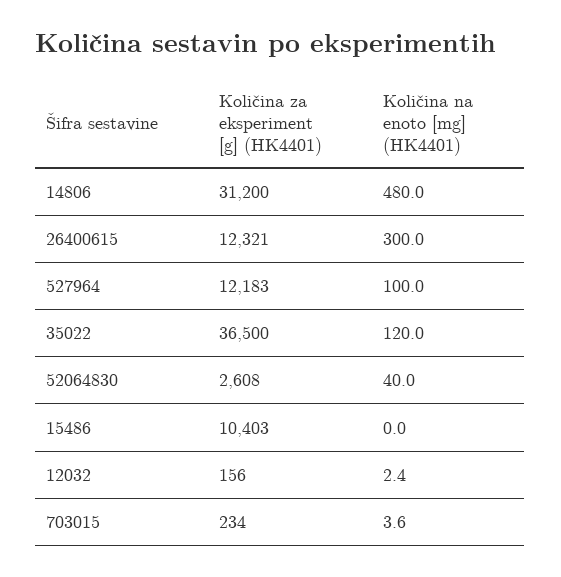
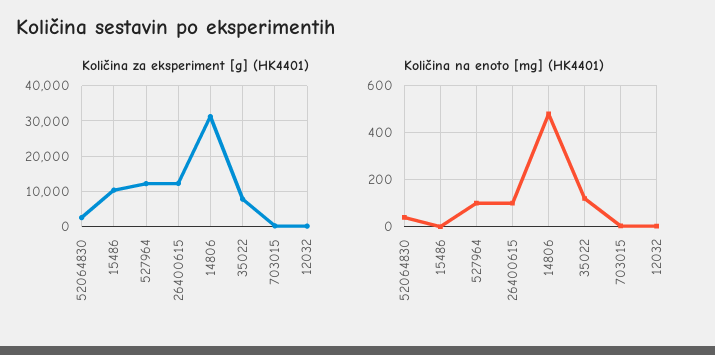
Količina na enoto [mg] (HK4401), 26400615: 300 -> 100
Količina za eksperiment [g] (HK4401), 35022: 36500 -> 8000

